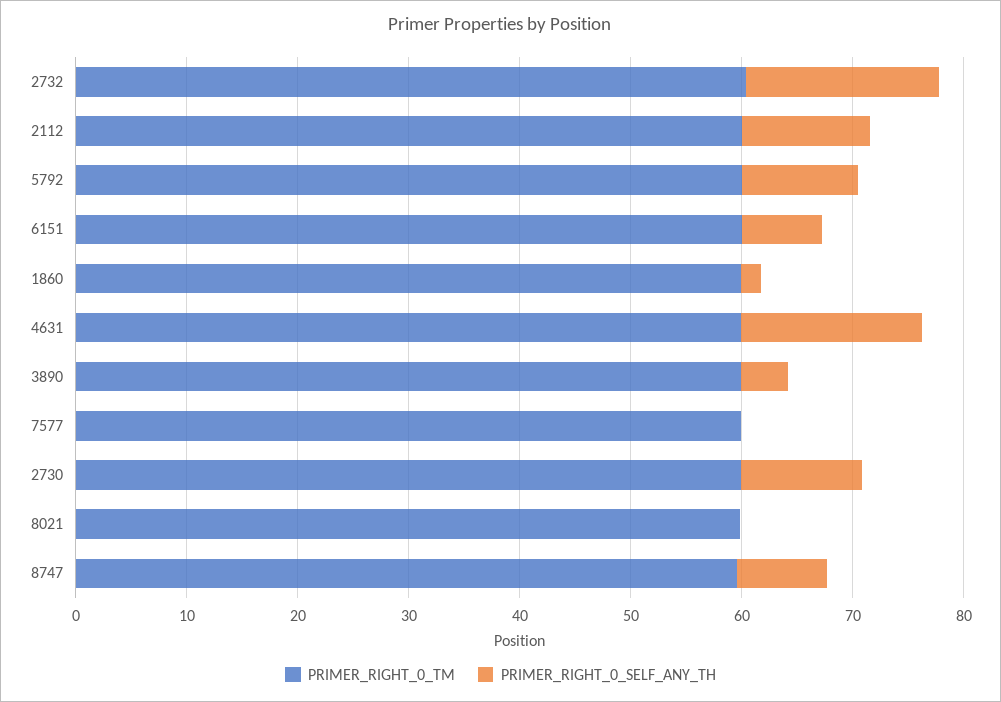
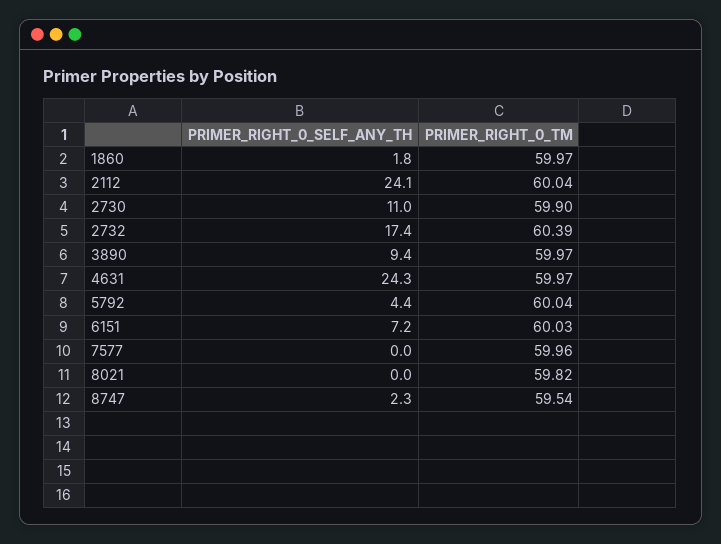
PRIMER_RIGHT_0_SELF_ANY_TH, 2112: 12 -> 24.1
PRIMER_RIGHT_0_SELF_ANY_TH, 5792: 10 -> 4.4
PRIMER_RIGHT_0_SELF_ANY_TH, 4631: 16 -> 24.3
PRIMER_RIGHT_0_SELF_ANY_TH, 3890: 4 -> 9.4
PRIMER_RIGHT_0_SELF_ANY_TH, 8747: 8 -> 2.3

